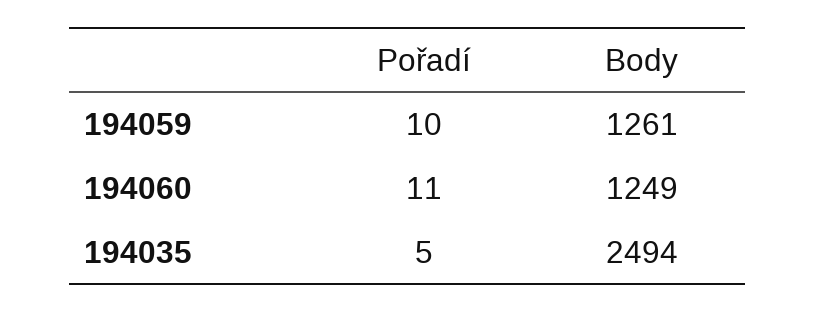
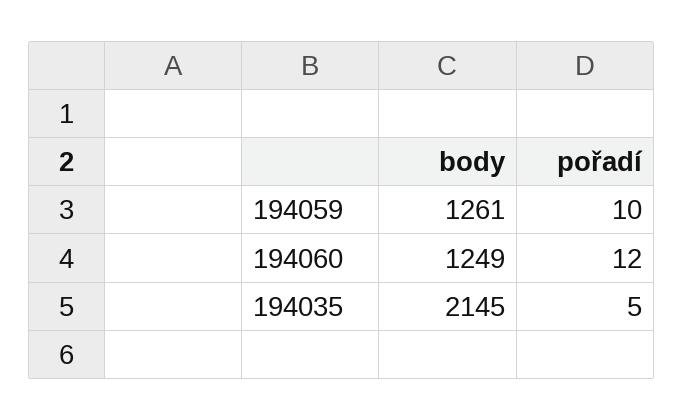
Pořadí, 194060: 11 -> 12
Body, 194035: 2494 -> 2145

